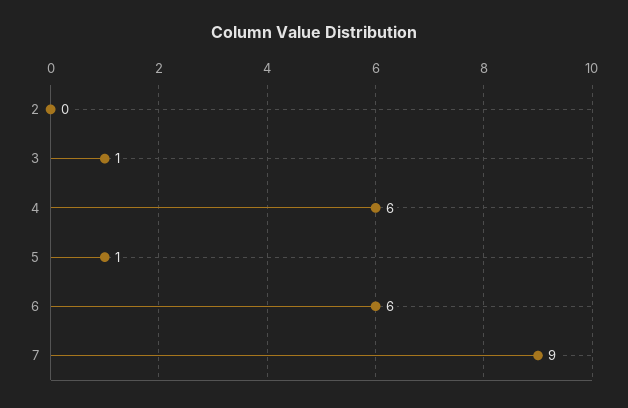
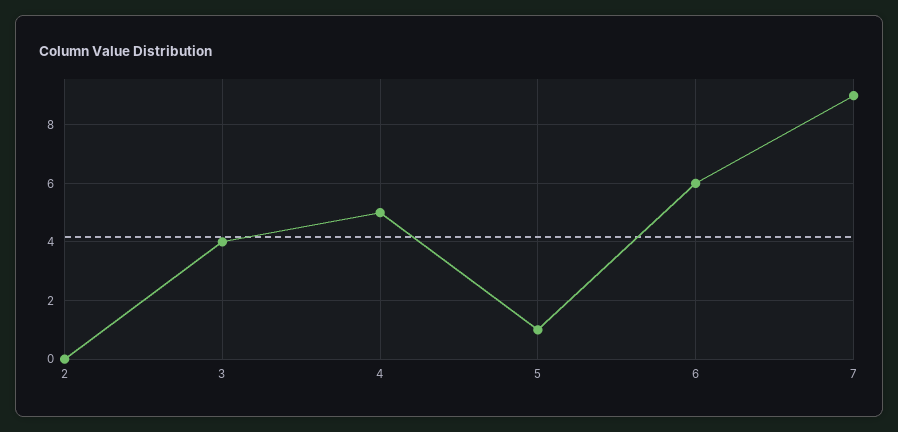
3: 1 -> 4
4: 6 -> 5

